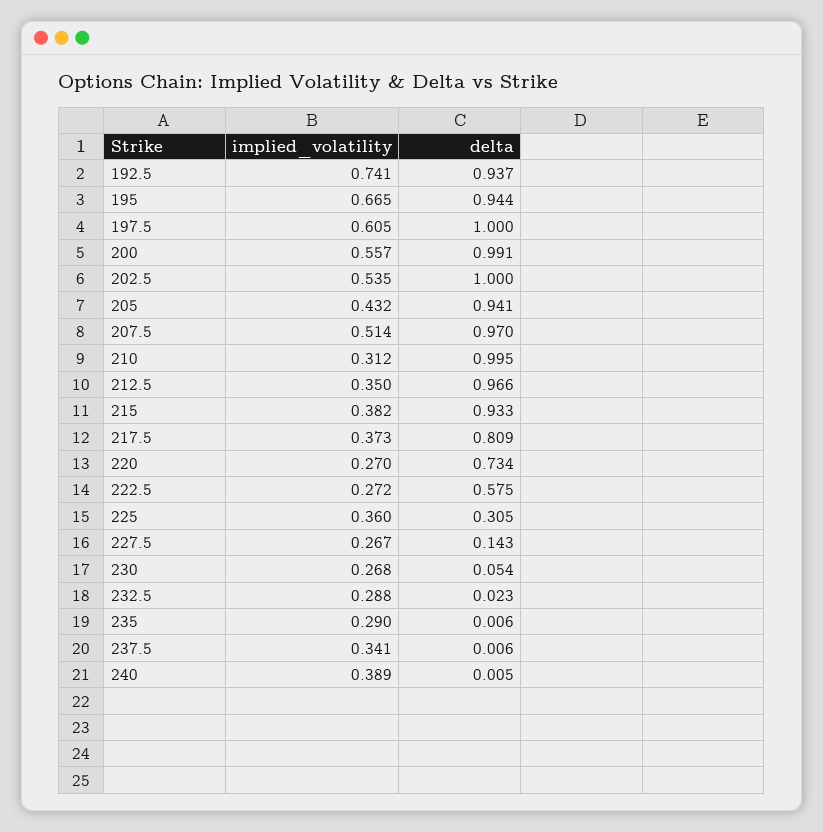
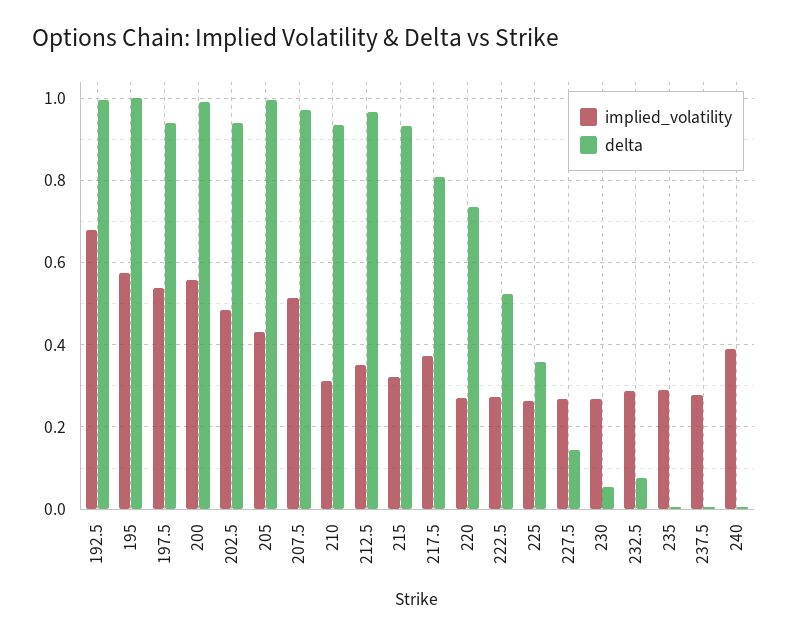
implied_volatility, 192.5: 0.741 -> 0.68
delta, 192.5: 0.937 -> 1
implied_volatility, 195: 0.665 -> 0.58
delta, 195: 0.944 -> 1
implied_volatility, 197.5: 0.605 -> 0.54
delta, 197.5: 1 -> 0.94
implied_volatility, 202.5: 0.535 -> 0.48
delta, 202.5: 1 -> 0.94
delta, 205: 0.941 -> 1
delta, 210: 0.995 -> 0.94
implied_volatility, 215: 0.382 -> 0.32
delta, 222.5: 0.575 -> 0.52
implied_volatility, 225: 0.36 -> 0.26
delta, 225: 0.305 -> 0.36
delta, 232.5: 0.023 -> 0.08
implied_volatility, 237.5: 0.341 -> 0.28

